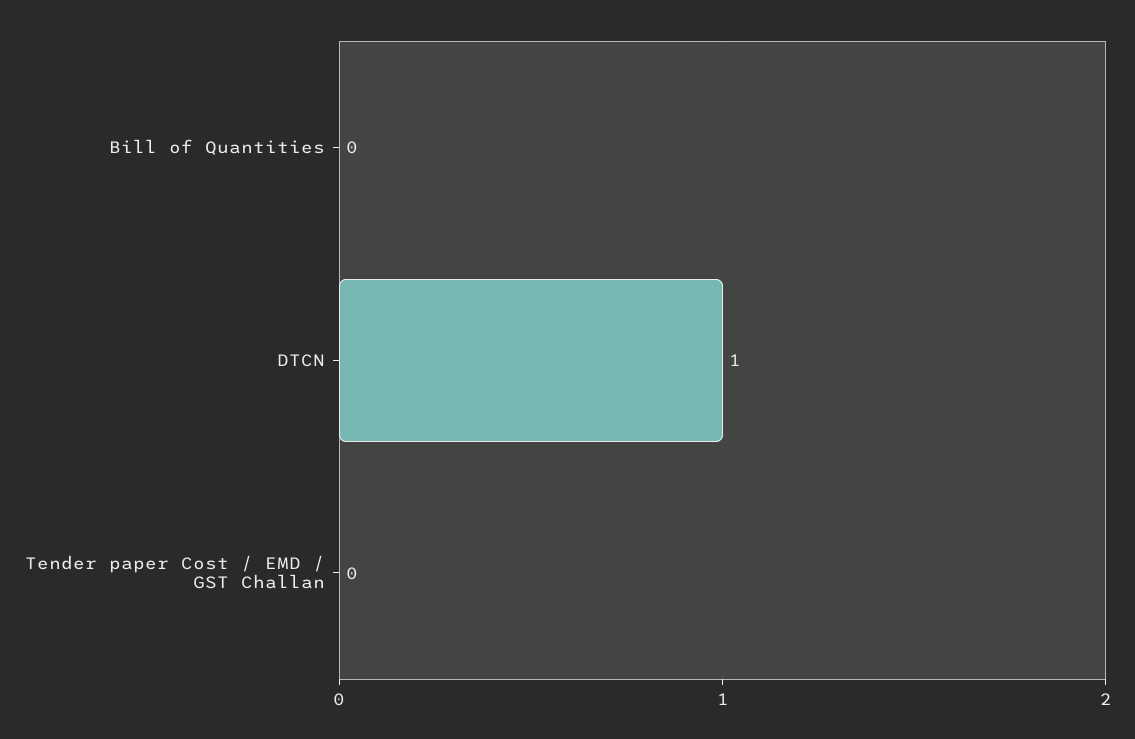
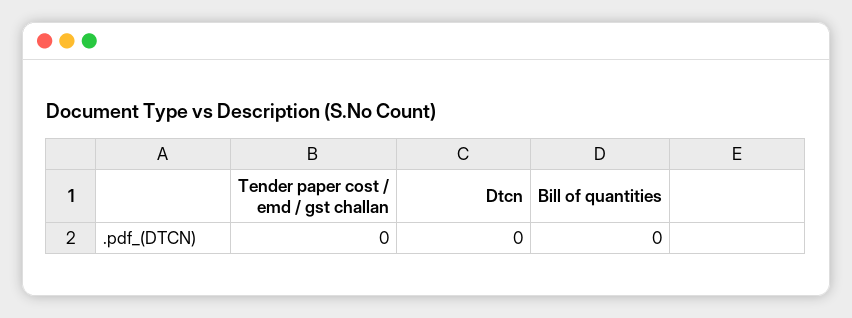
DTCN: 1 -> 0

